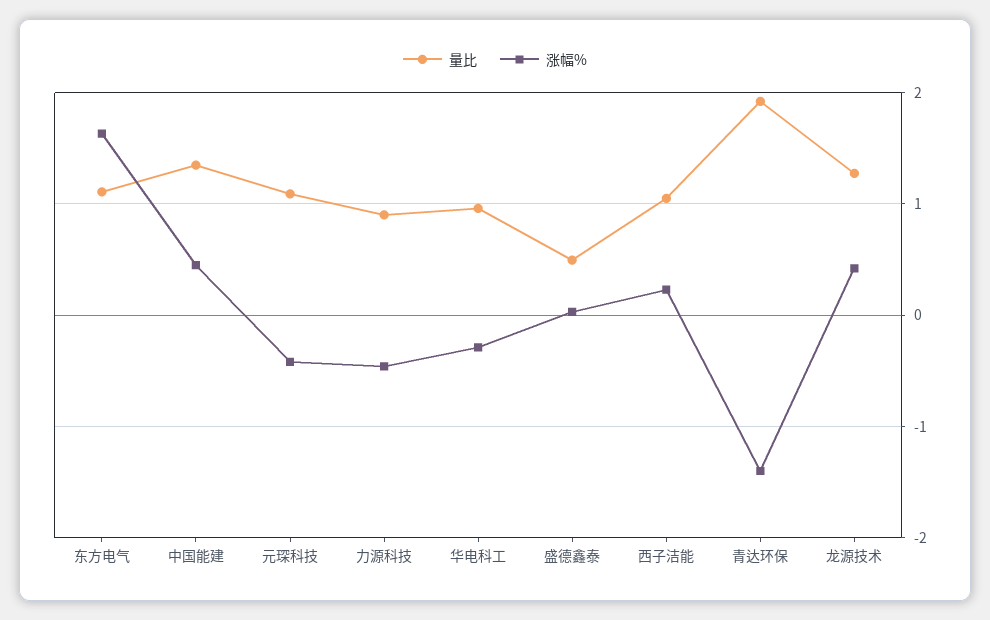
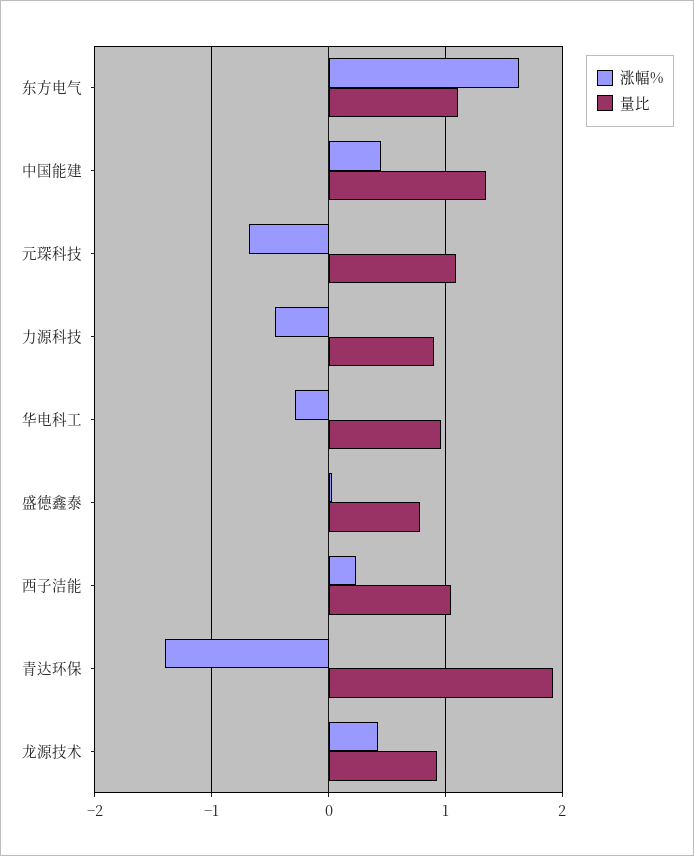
涨幅%, 元琛科技: -0.4 -> -0.7
量比, 盛德鑫泰: 0.5 -> 0.8
量比, 龙源技术: 1.3 -> 0.9

